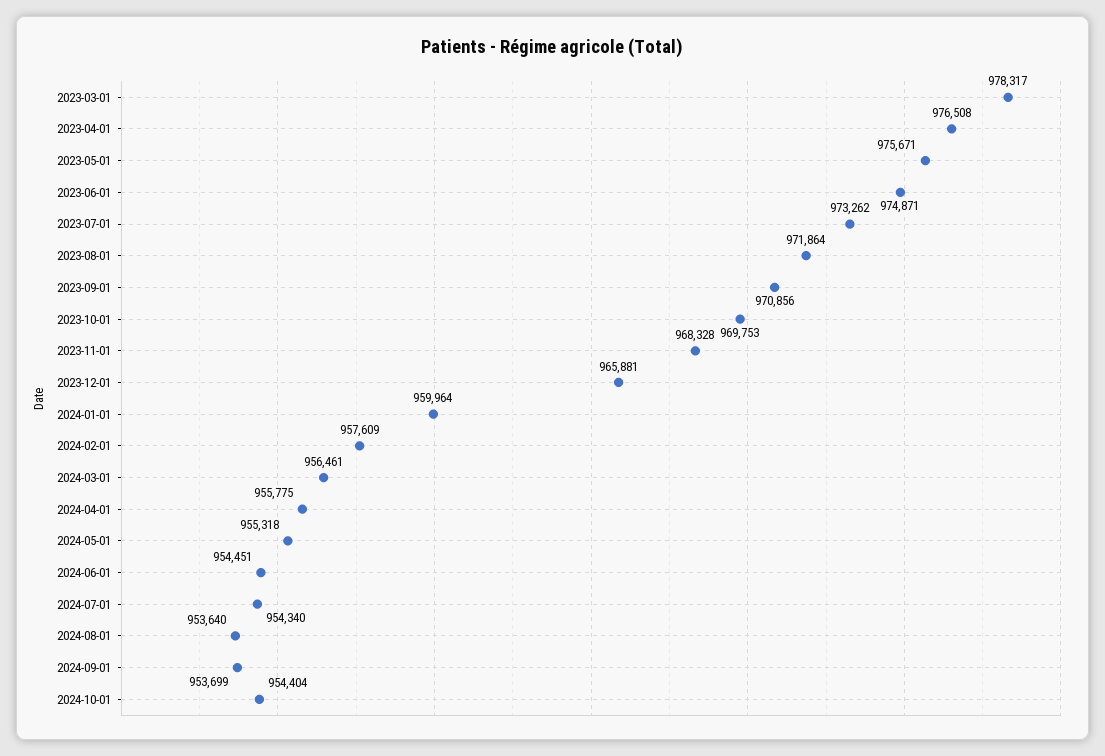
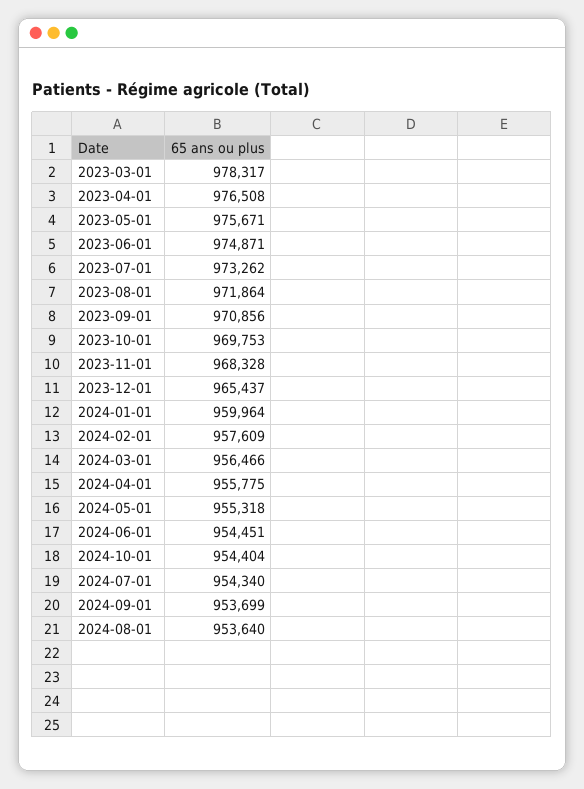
2023-12-01: 965881 -> 965437
2024-03-01: 956461 -> 956466

